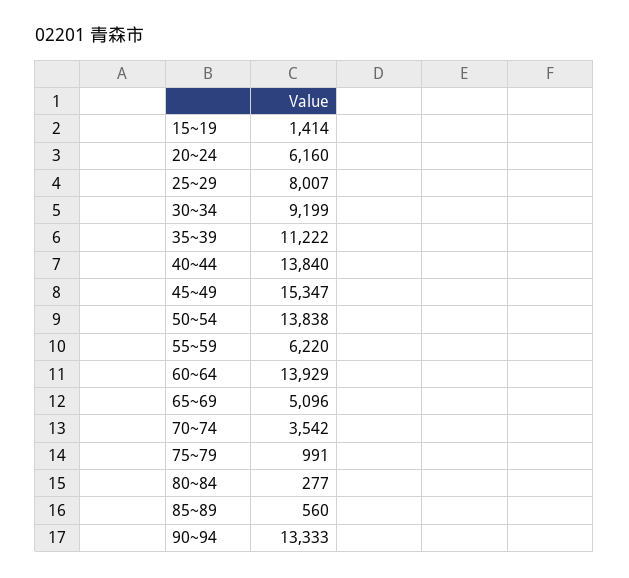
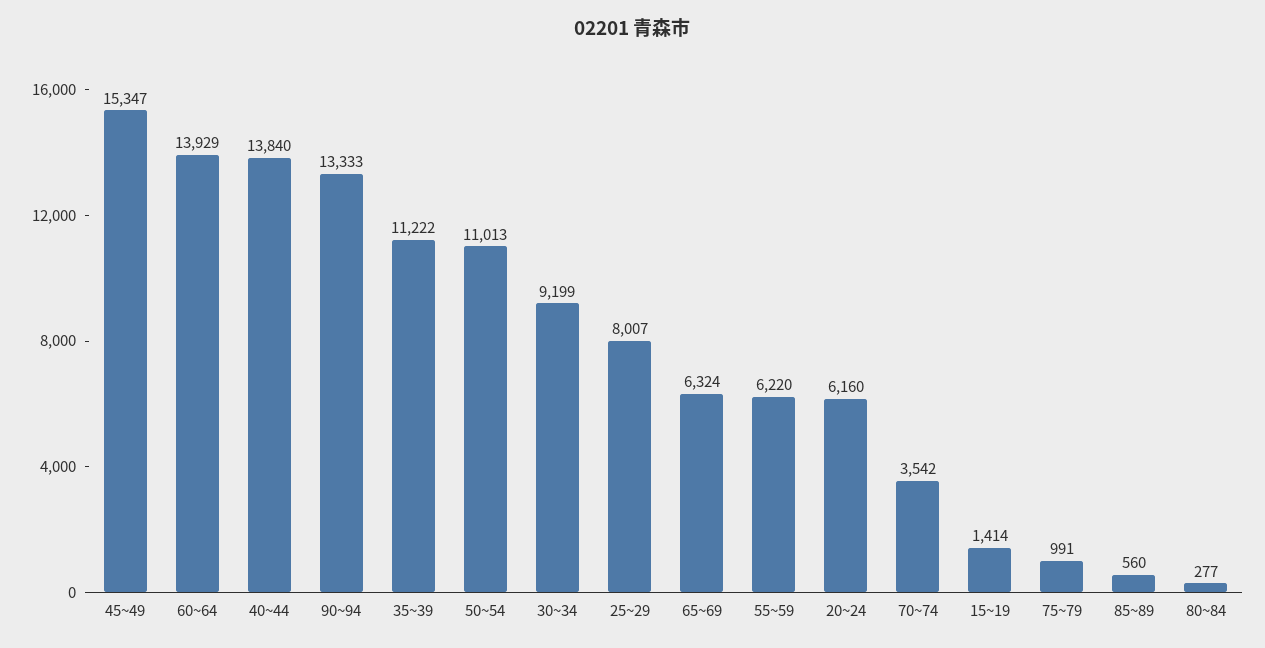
50~54: 13838 -> 11013
65~69: 5096 -> 6324

